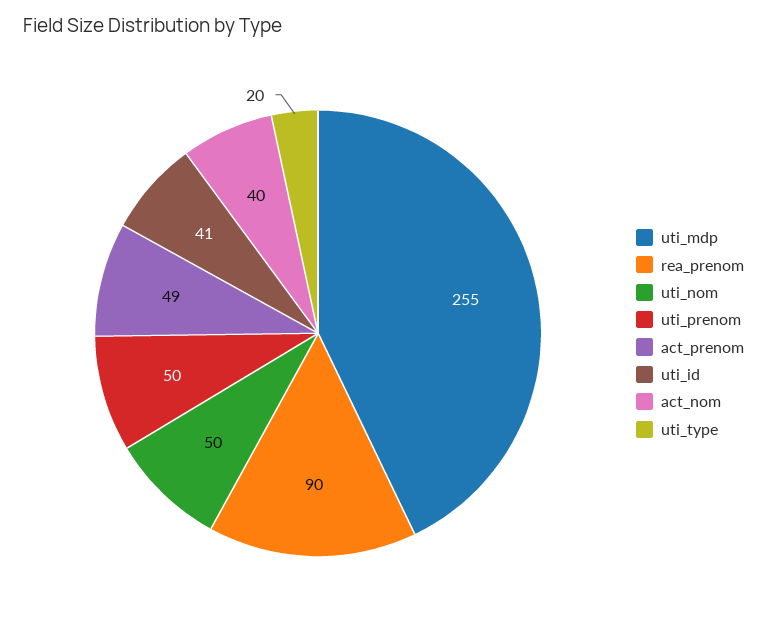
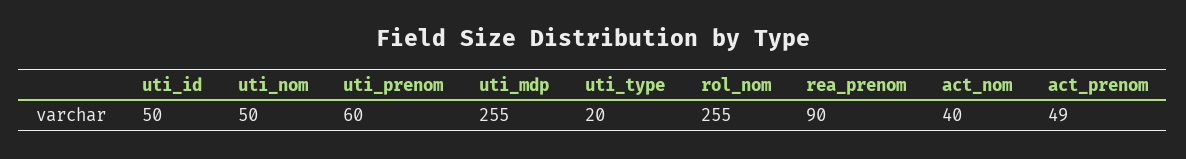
uti_prenom: 50 -> 60
uti_id: 41 -> 50
rol_nom: none -> 255

